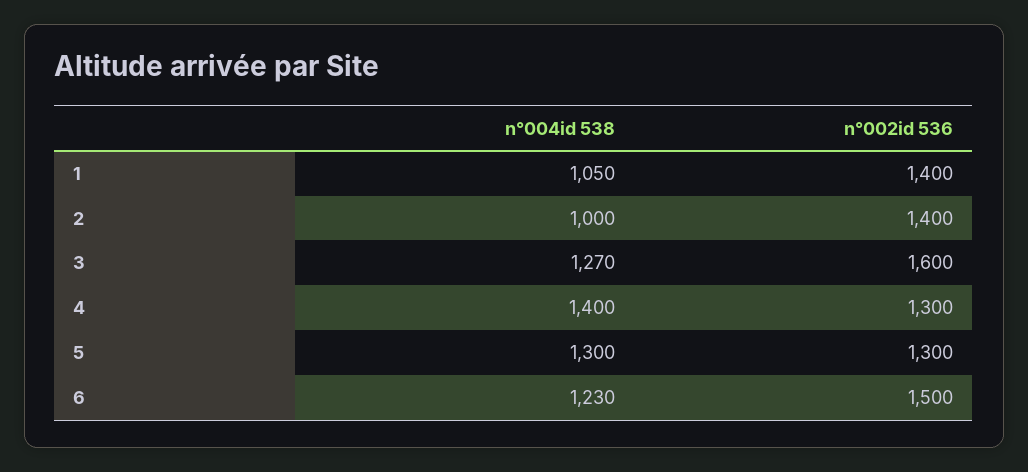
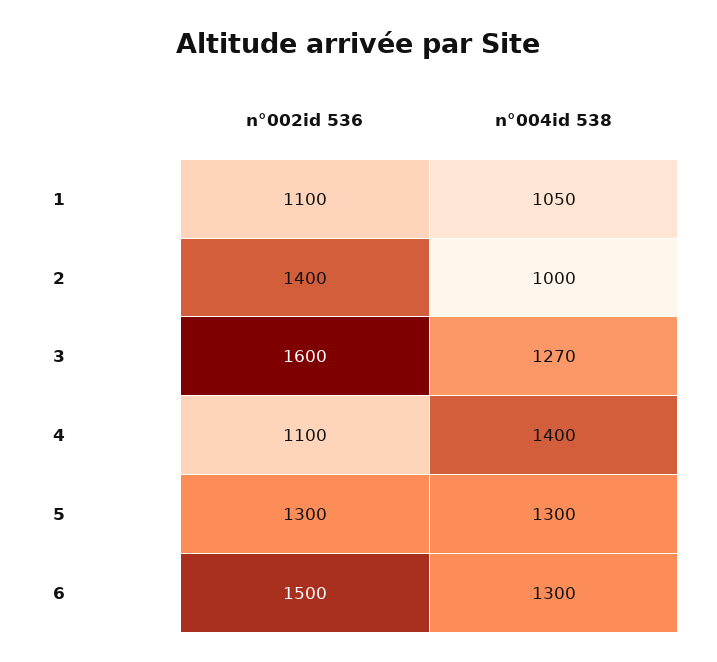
n°002id 536, 1: 1400 -> 1100
n°002id 536, 4: 1300 -> 1100
n°004id 538, 6: 1230 -> 1300

